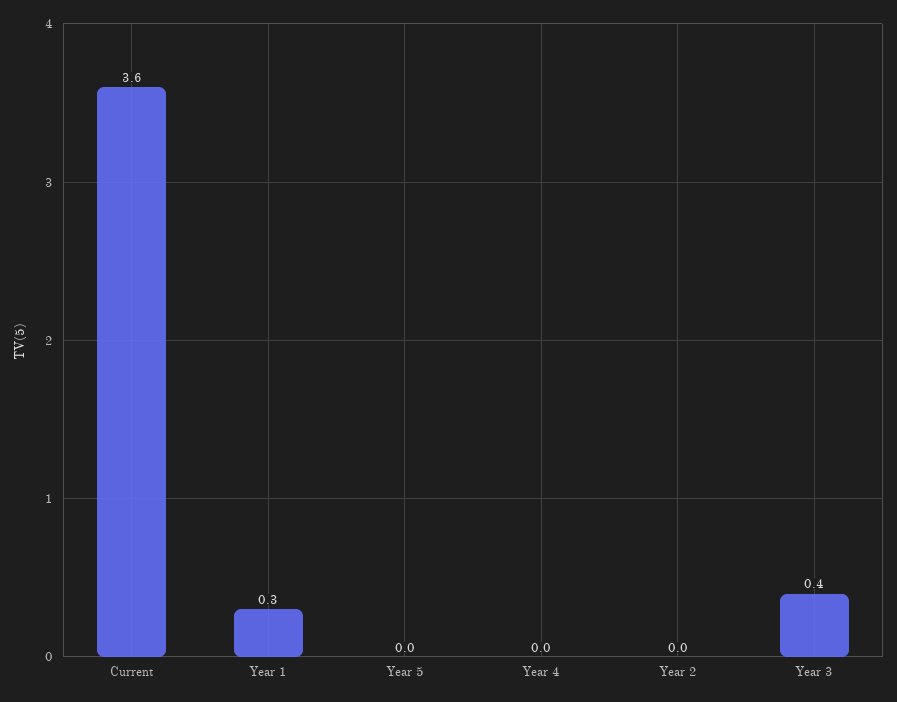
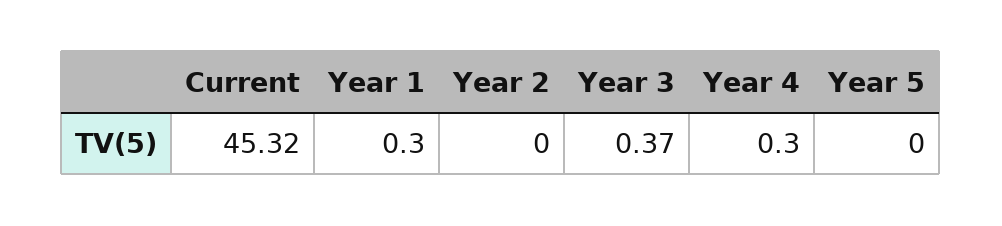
Current: 3.6 -> 45.32
Year 4: 0 -> 0.3

